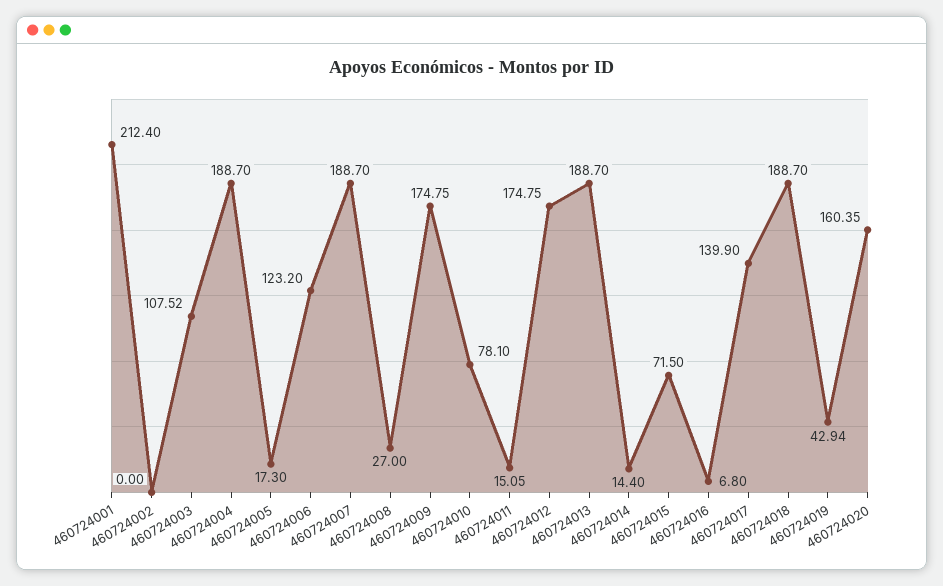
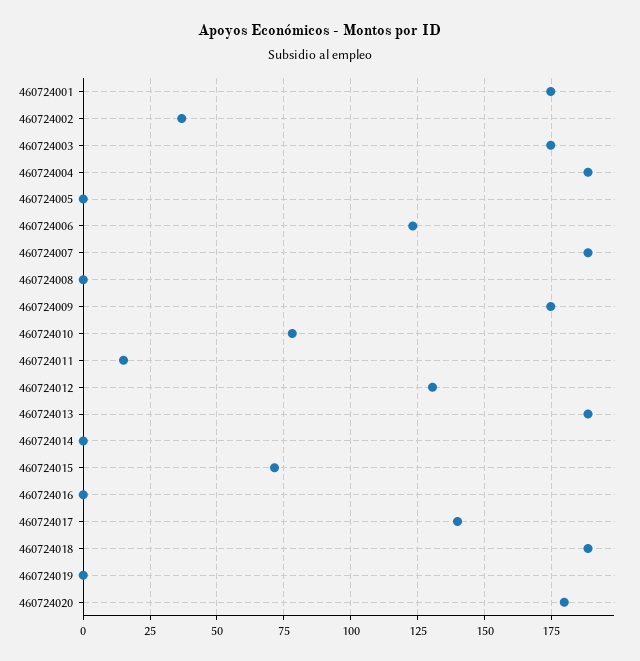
460724001: 212.4 -> 175
460724002: 0 -> 37.5
460724003: 107.52 -> 175
460724005: 17.3 -> 0
460724008: 27 -> 0
460724012: 174.75 -> 130
460724014: 14.4 -> 0
460724016: 6.8 -> 0
460724019: 42.94 -> 0
460724020: 160.35 -> 180

